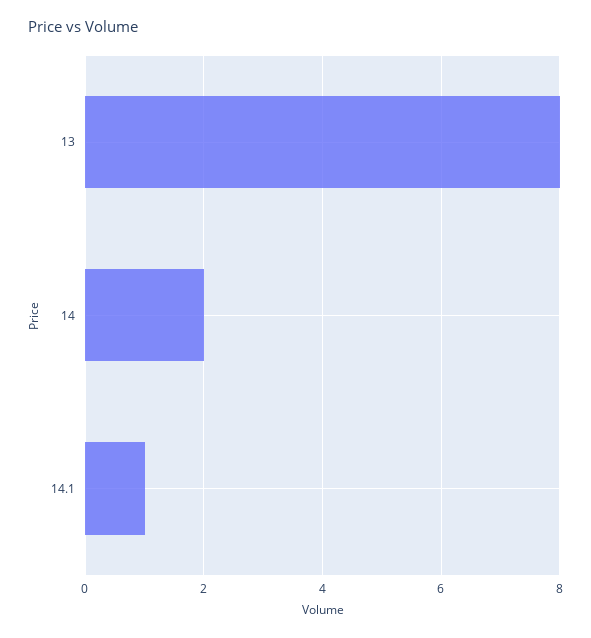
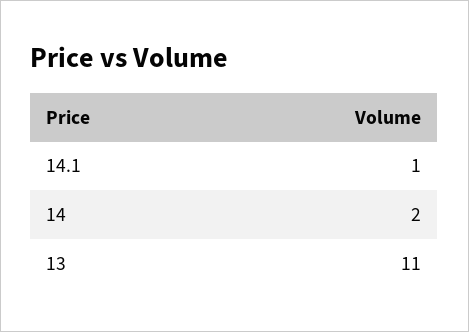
13: 8 -> 11

